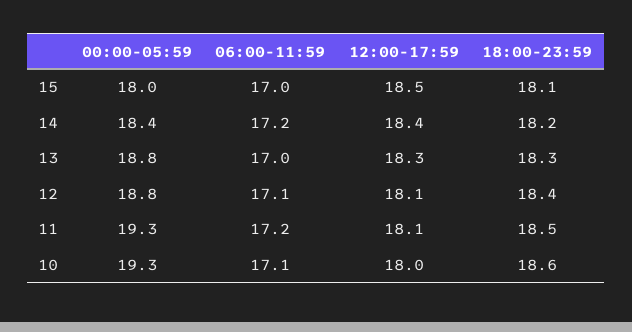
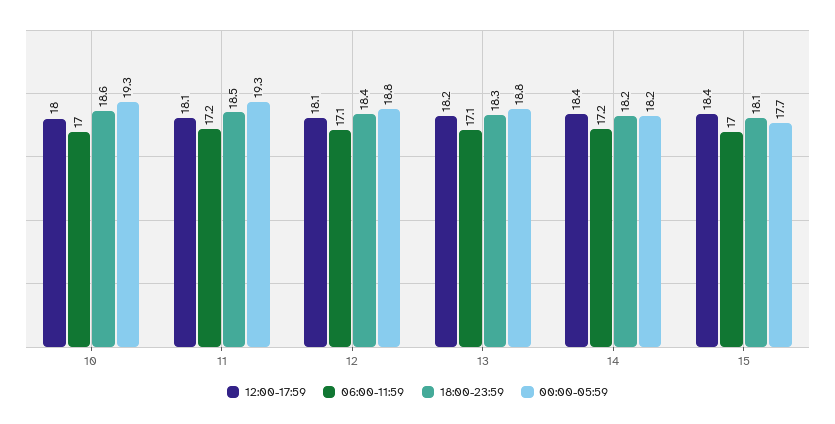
00:00-05:59, 15: 18 -> 17.7
12:00-17:59, 15: 18.5 -> 18.4
00:00-05:59, 14: 18.4 -> 18.2
06:00-11:59, 13: 17 -> 17.1
12:00-17:59, 13: 18.3 -> 18.2
06:00-11:59, 10: 17.1 -> 17

